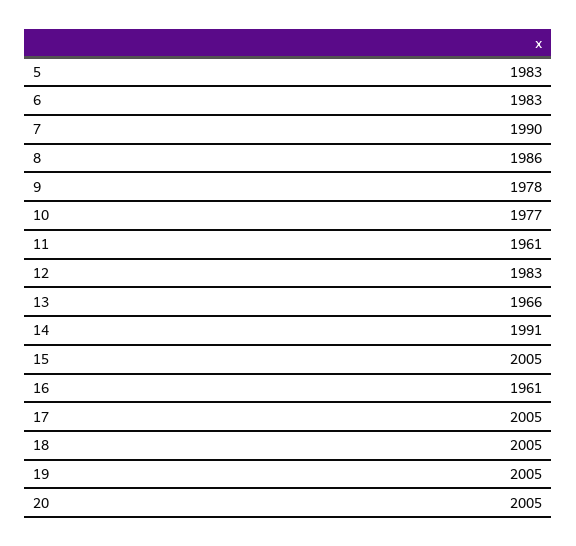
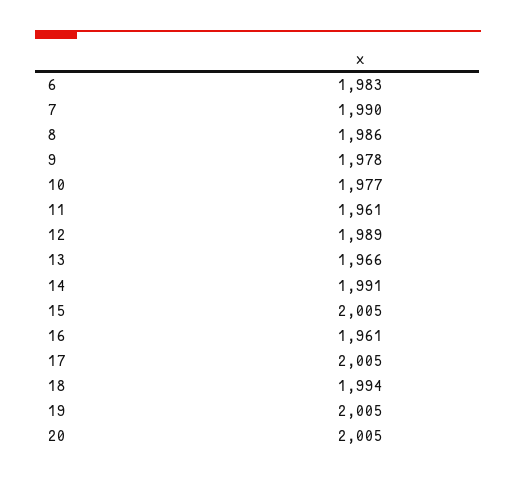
5: 1983 -> none
12: 1983 -> 1989
18: 2005 -> 1994

